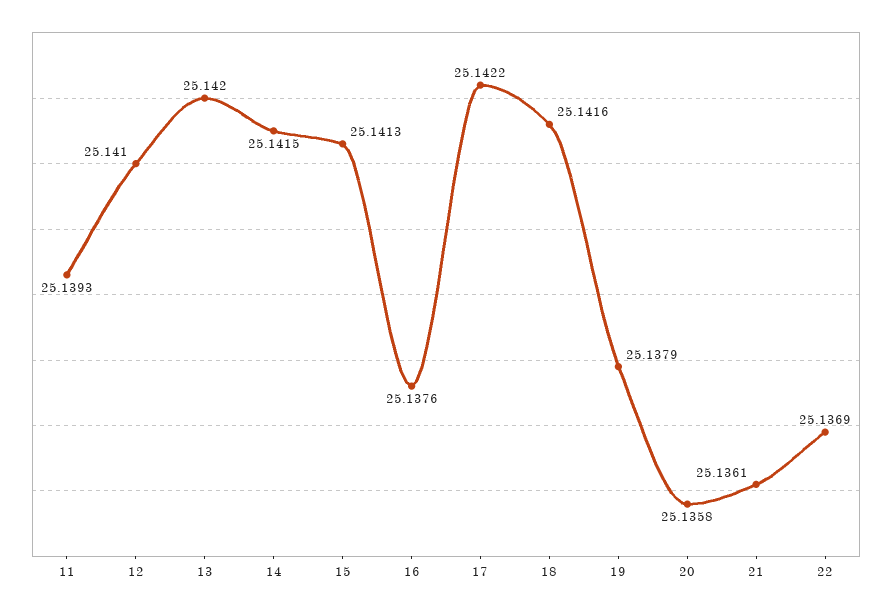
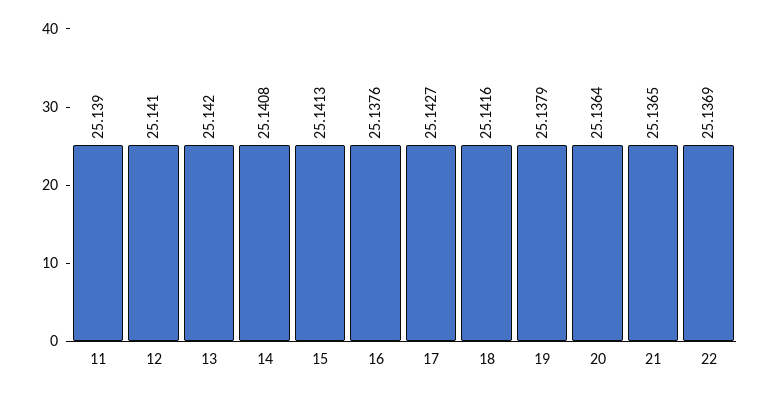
11: 25.1393 -> 25.139
14: 25.1415 -> 25.1408
17: 25.1422 -> 25.1427
20: 25.1358 -> 25.1364
21: 25.1361 -> 25.1365

